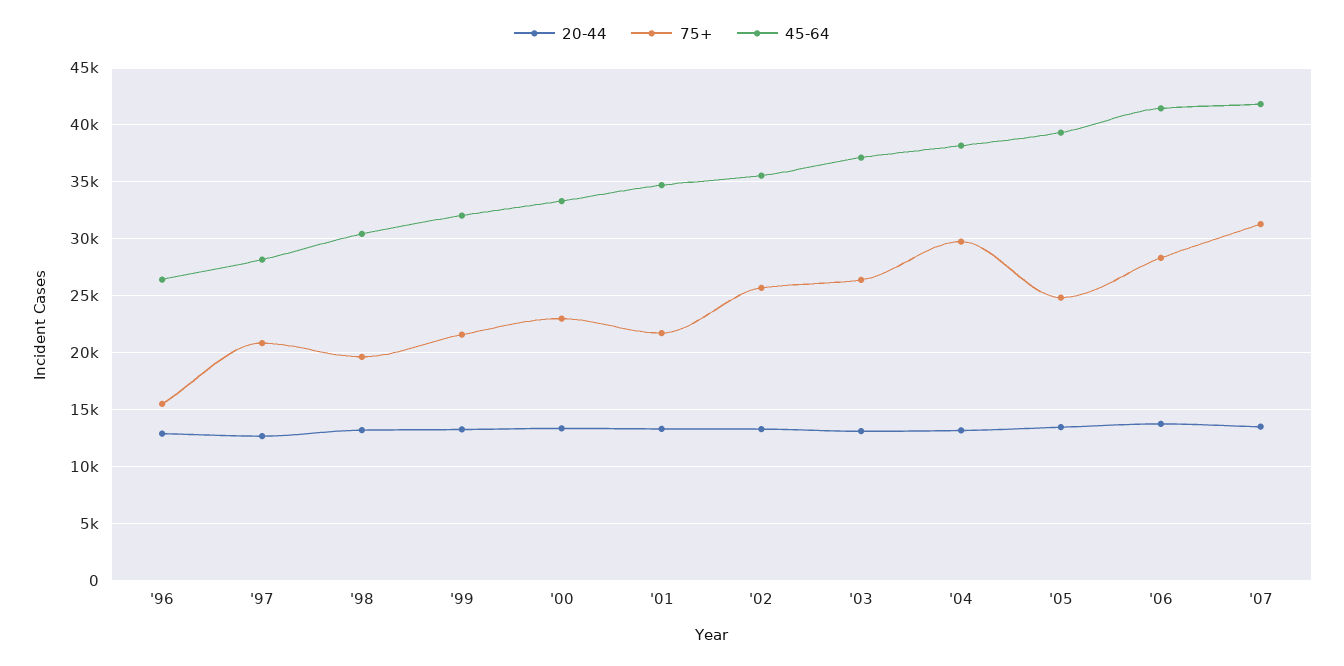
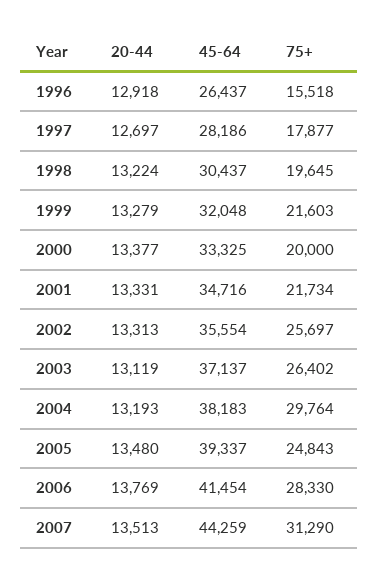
75+, '97: 21000 -> 17877
75+, '00: 23000 -> 20000
45-64, '07: 42000 -> 44259

